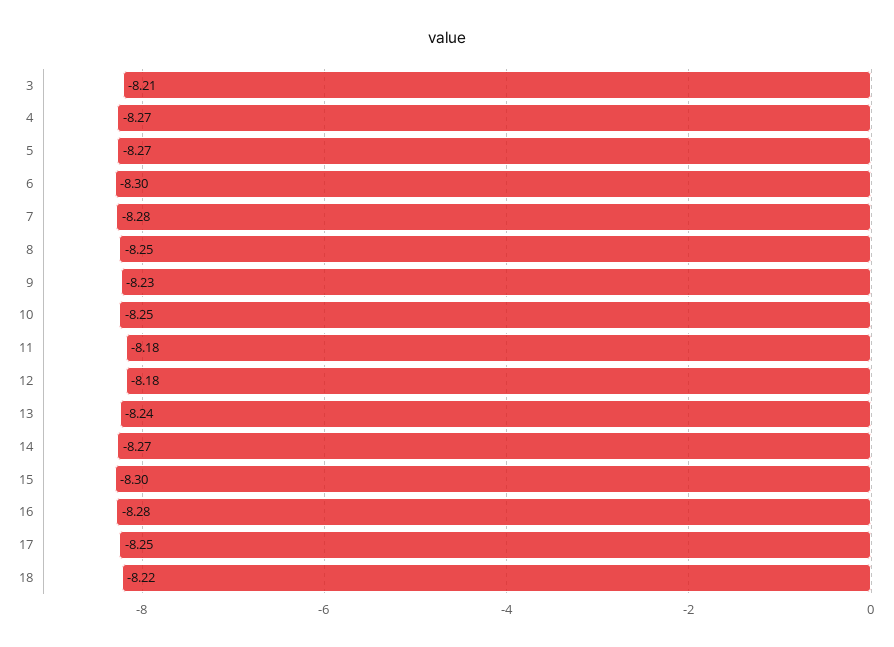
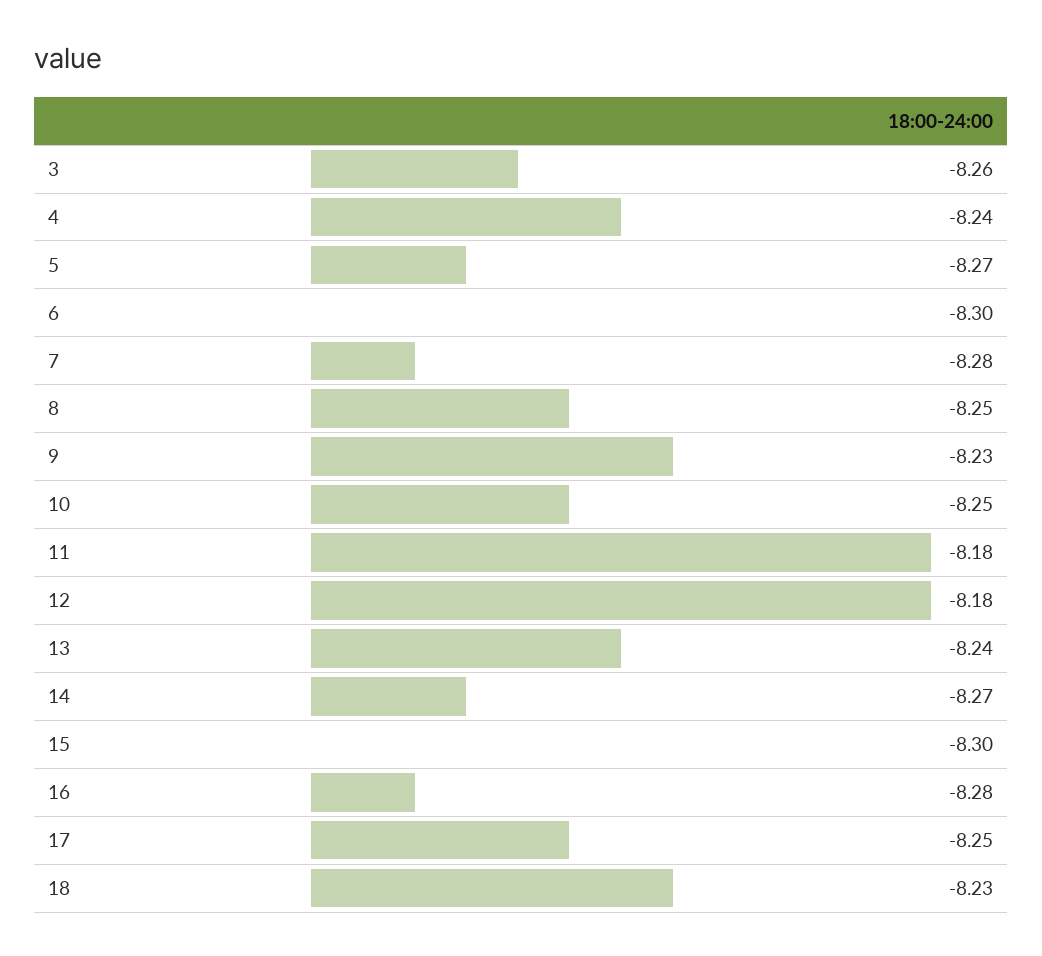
3: -8.21 -> -8.26
4: -8.27 -> -8.24
18: -8.22 -> -8.23

